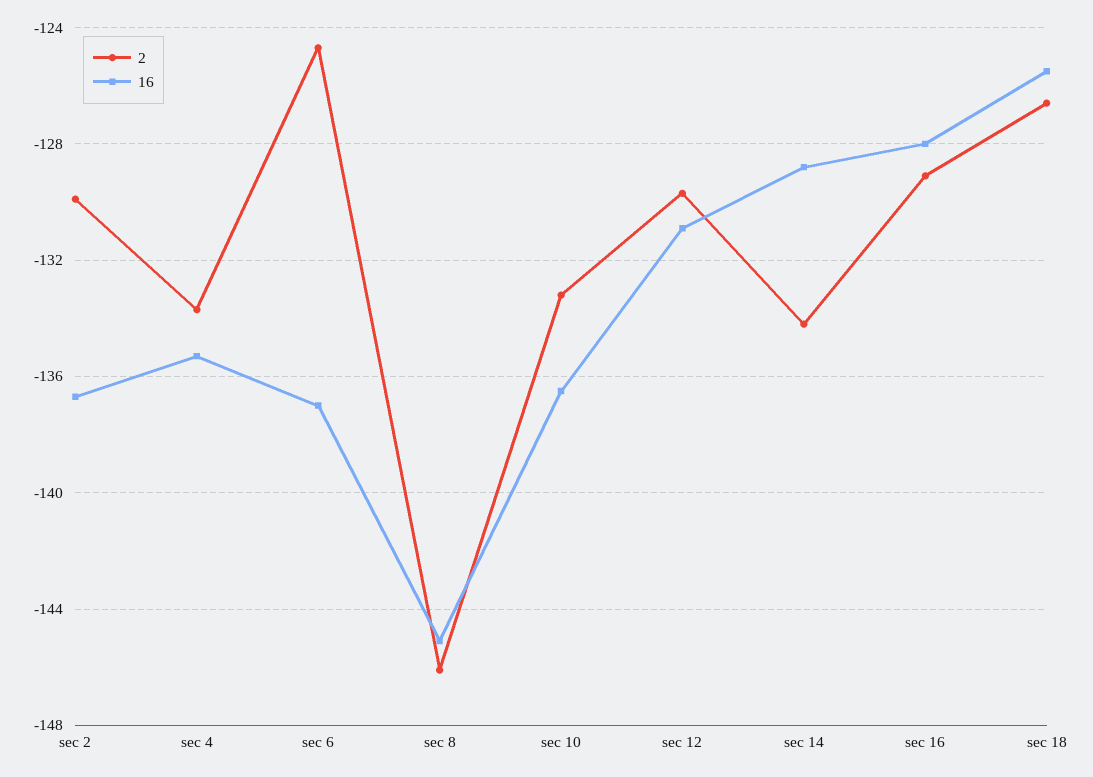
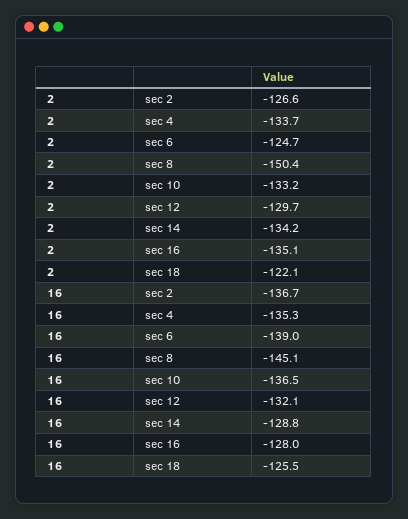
2, sec 2: -130 -> -126.6
16, sec 6: -137 -> -139
2, sec 8: -146 -> -150.4
16, sec 12: -131 -> -132.1
2, sec 16: -129 -> -135.1
2, sec 18: -126.5 -> -122.1

